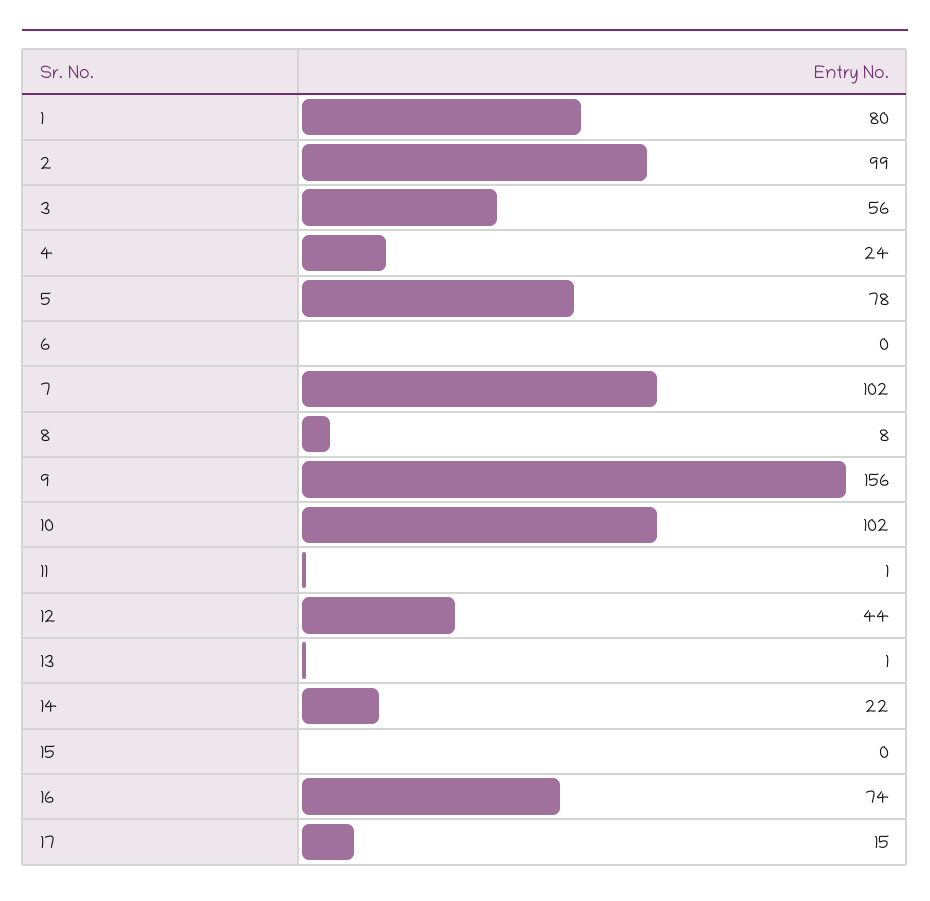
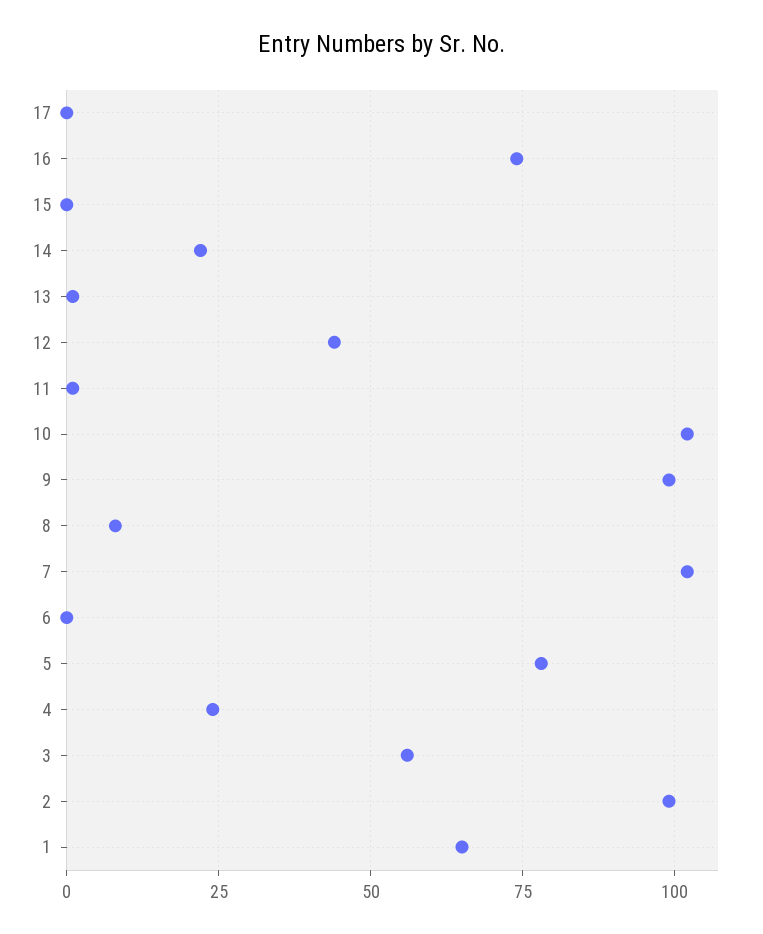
1: 80 -> 65
9: 156 -> 100
17: 15 -> 0

